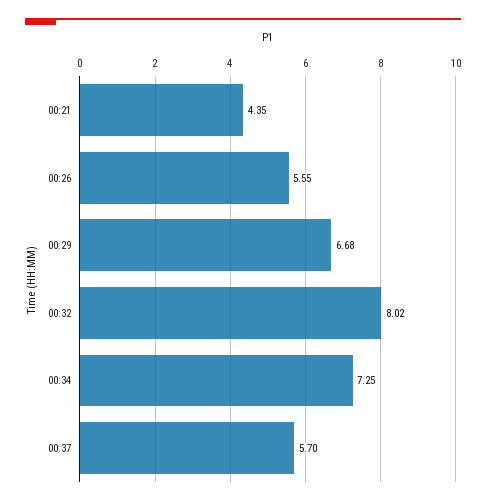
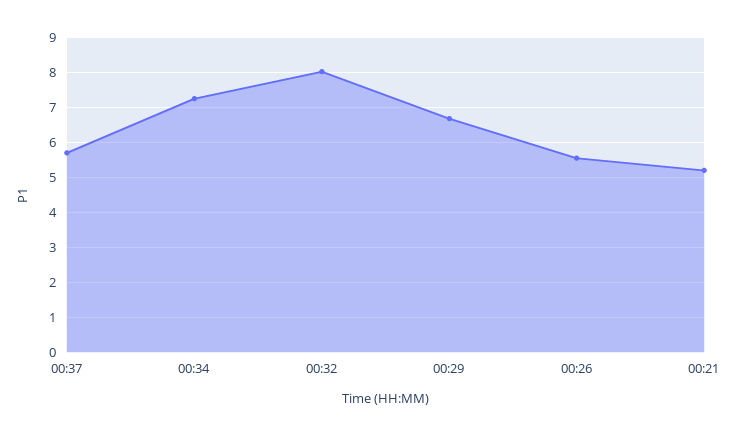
00:21: 4.35 -> 5.2

